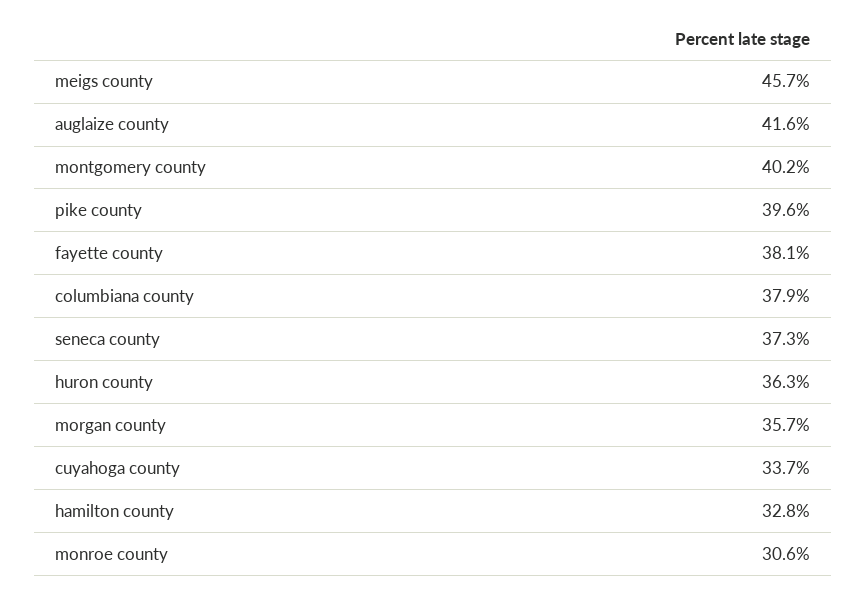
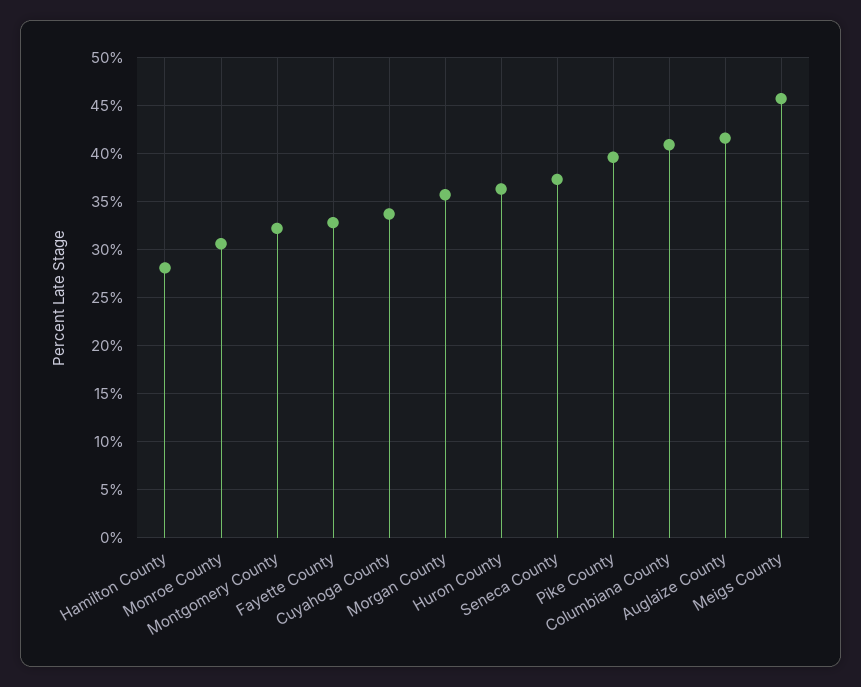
montgomery county: 40.2 -> 32
fayette county: 38.1 -> 33
columbiana county: 37.9 -> 41
hamilton county: 32.8 -> 28

